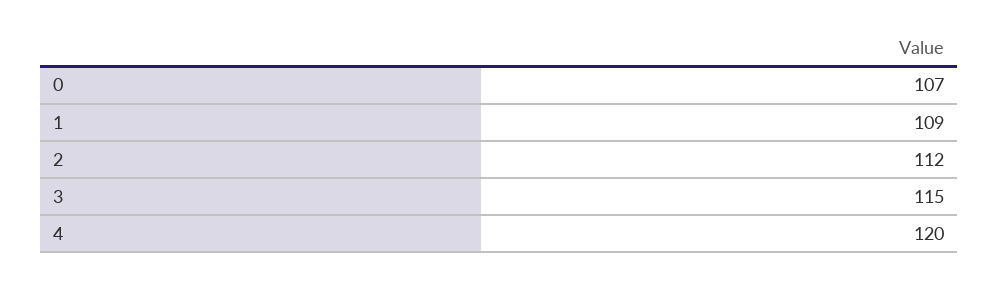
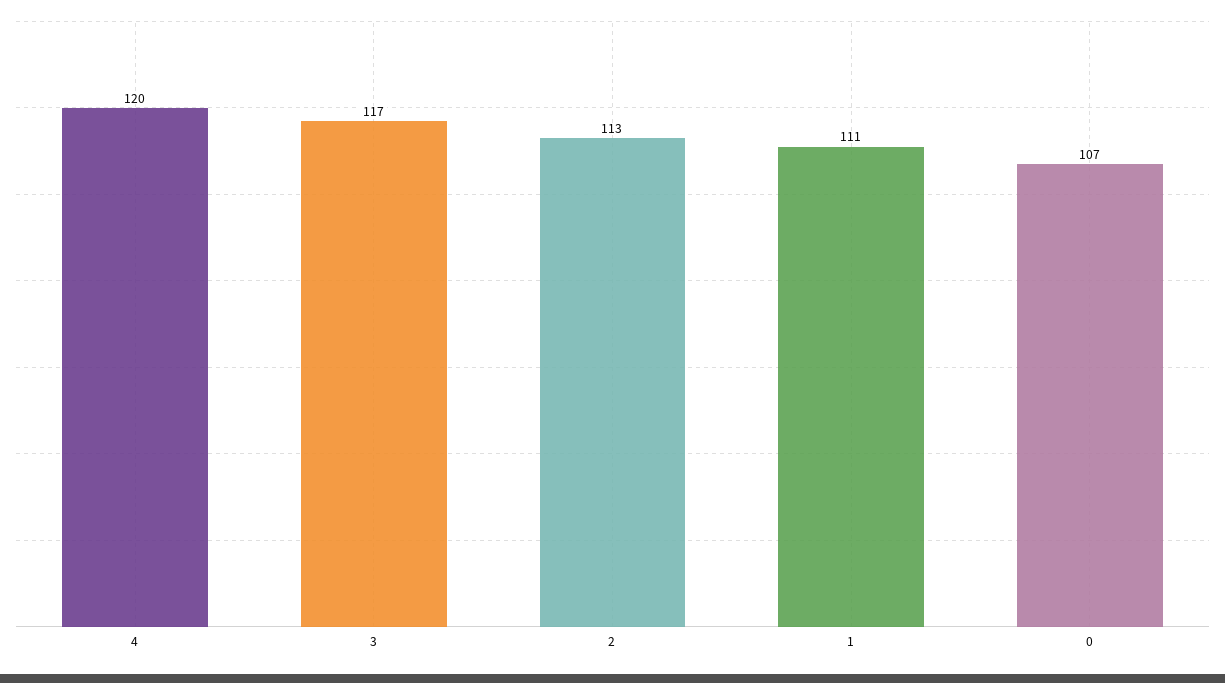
1: 109 -> 111
2: 112 -> 113
3: 115 -> 117

